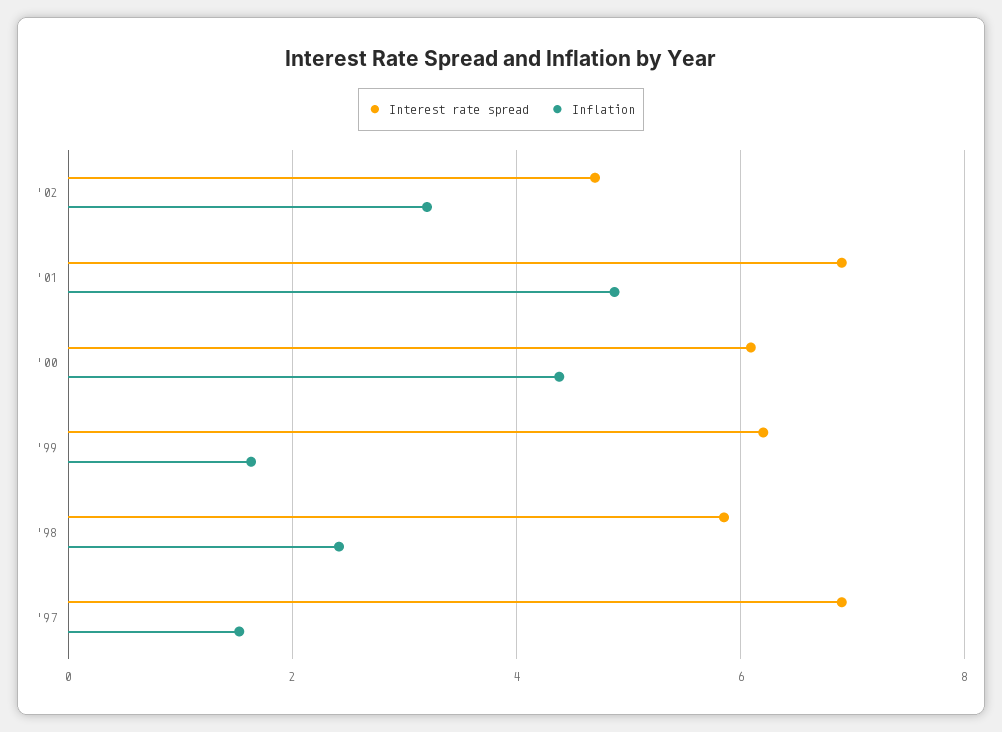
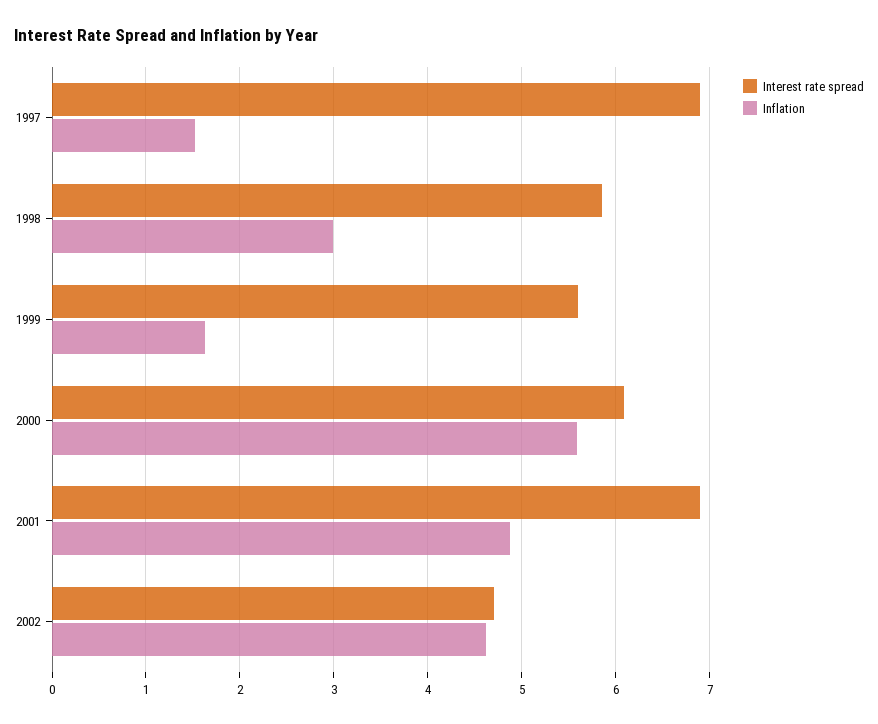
Inflation, '02: 3.2 -> 4.6
Inflation, '00: 4.4 -> 5.6
Interest rate spread, '99: 6.2 -> 5.6
Inflation, '98: 2.4 -> 3

